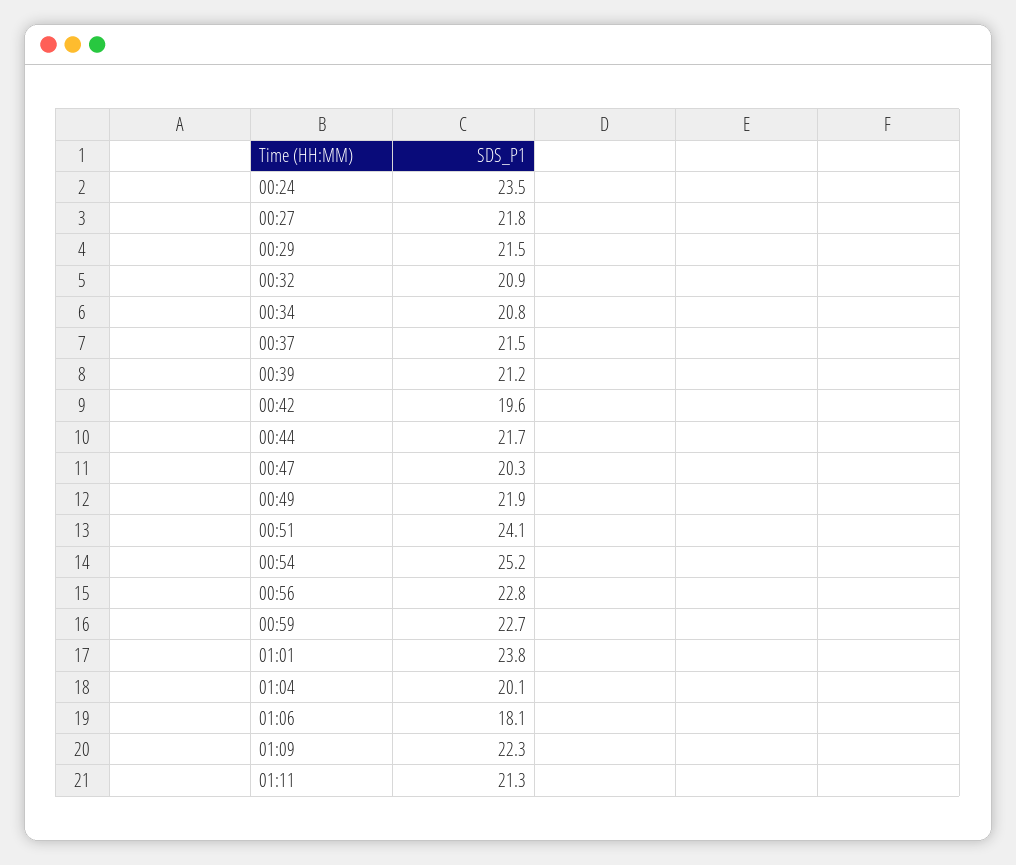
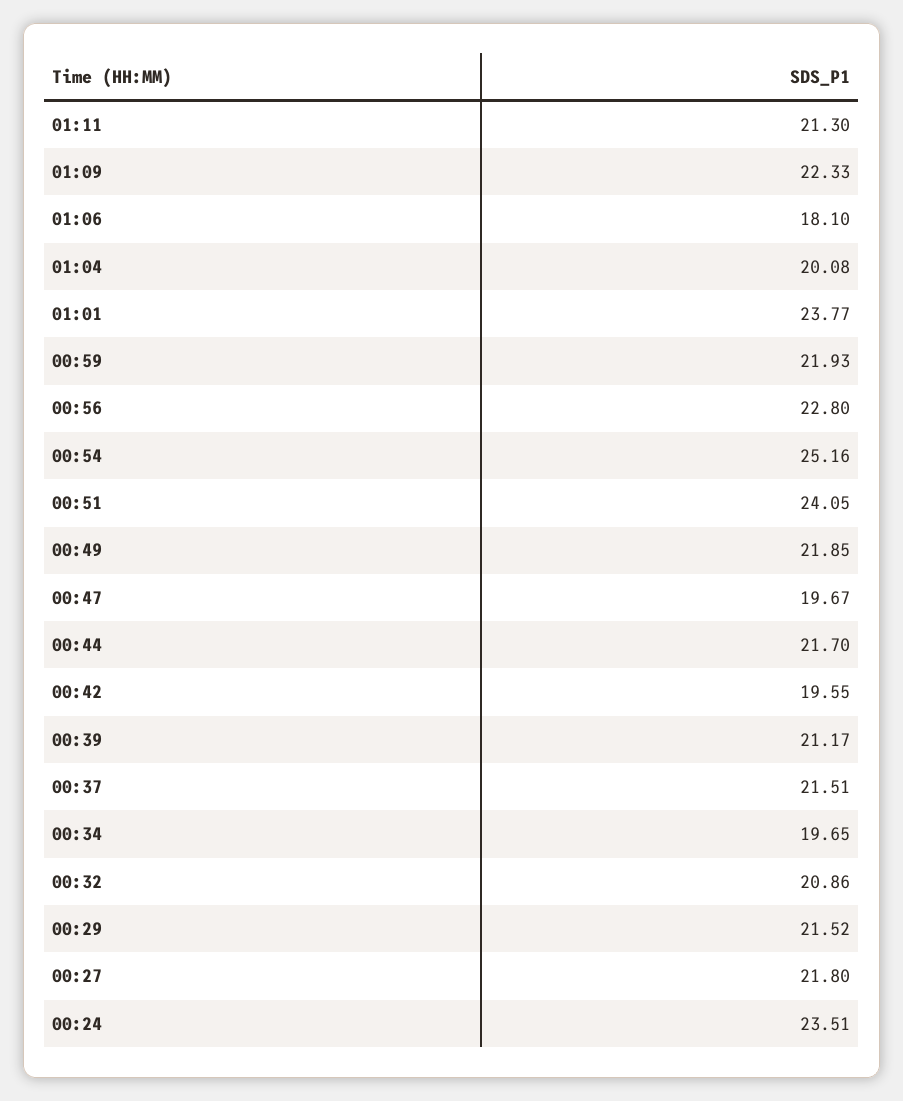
00:34: 20.8 -> 19.65
00:47: 20.3 -> 19.67
00:59: 22.7 -> 21.93

